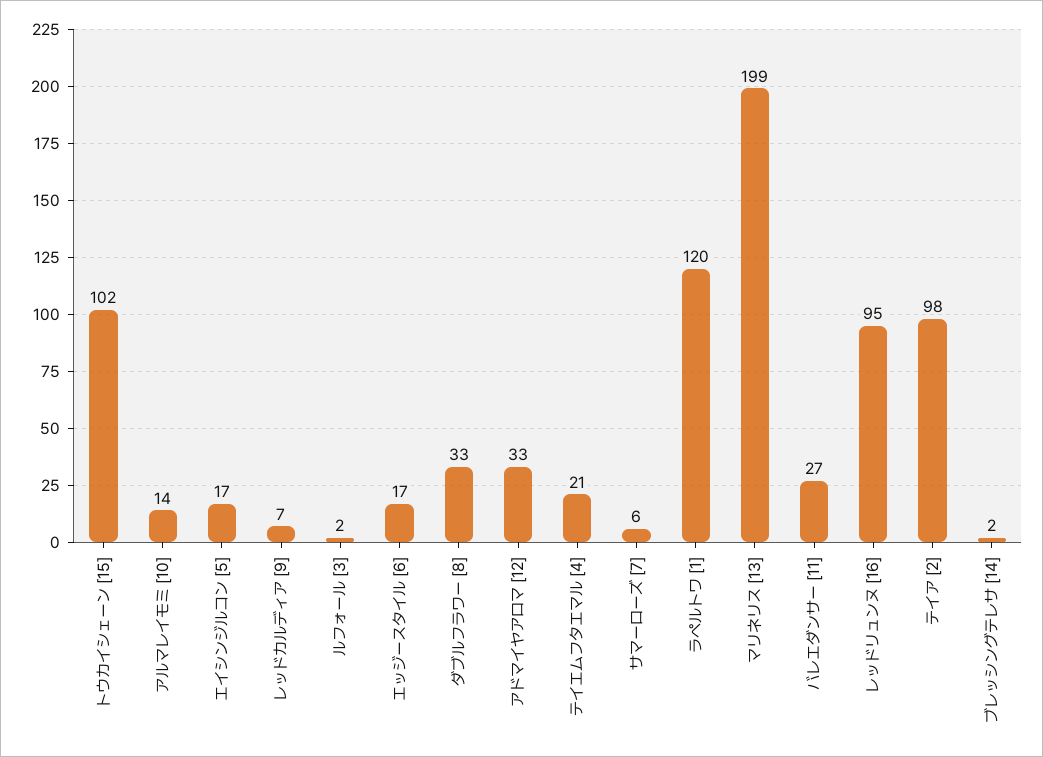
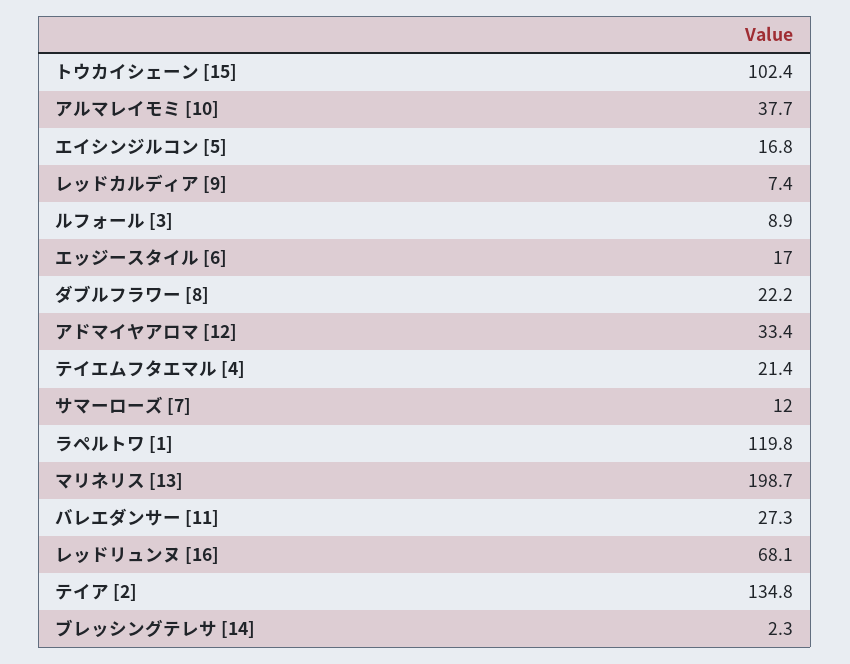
アルマレイモミ [10]: 14 -> 37.7
ルフォール [3]: 2 -> 8.9
ダブルフラワー [8]: 33 -> 22.2
サマーローズ [7]: 6 -> 12
レッドリュンヌ [16]: 95 -> 68.1
テイア [2]: 98 -> 134.8

